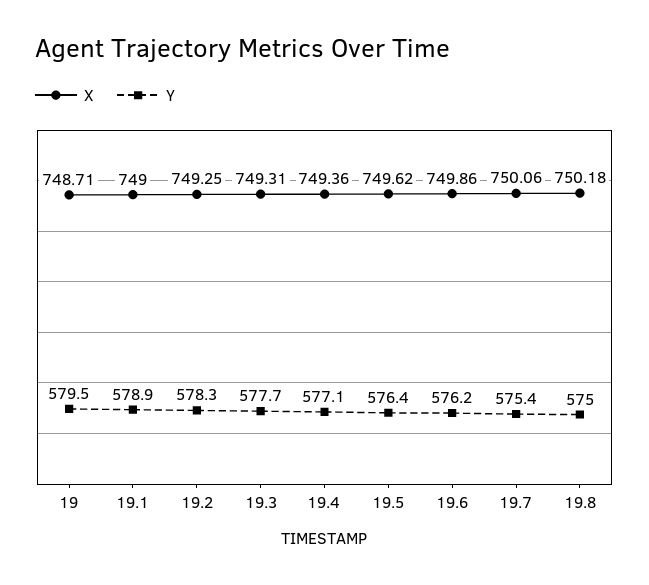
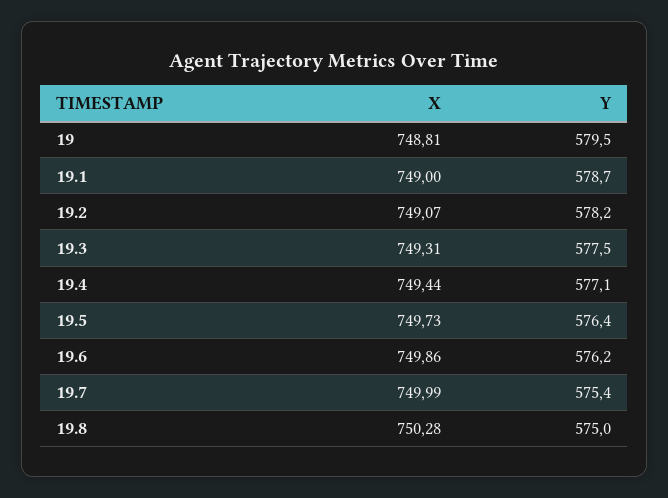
X, 19: 748.71 -> 748.81
Y, 19.1: 578.9 -> 578.7
X, 19.2: 749.25 -> 749.07
Y, 19.2: 578.3 -> 578.2
Y, 19.3: 577.7 -> 577.5
X, 19.4: 749.36 -> 749.44
X, 19.5: 749.62 -> 749.73
X, 19.7: 750.06 -> 749.99
X, 19.8: 750.18 -> 750.28

